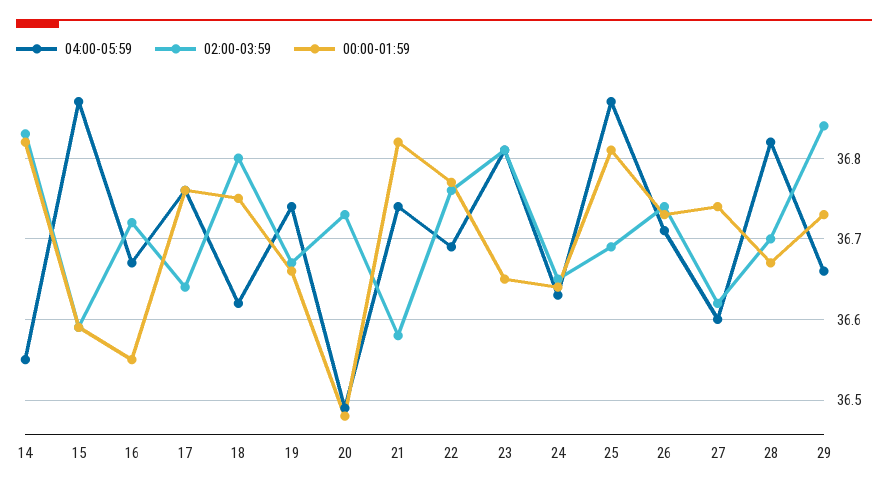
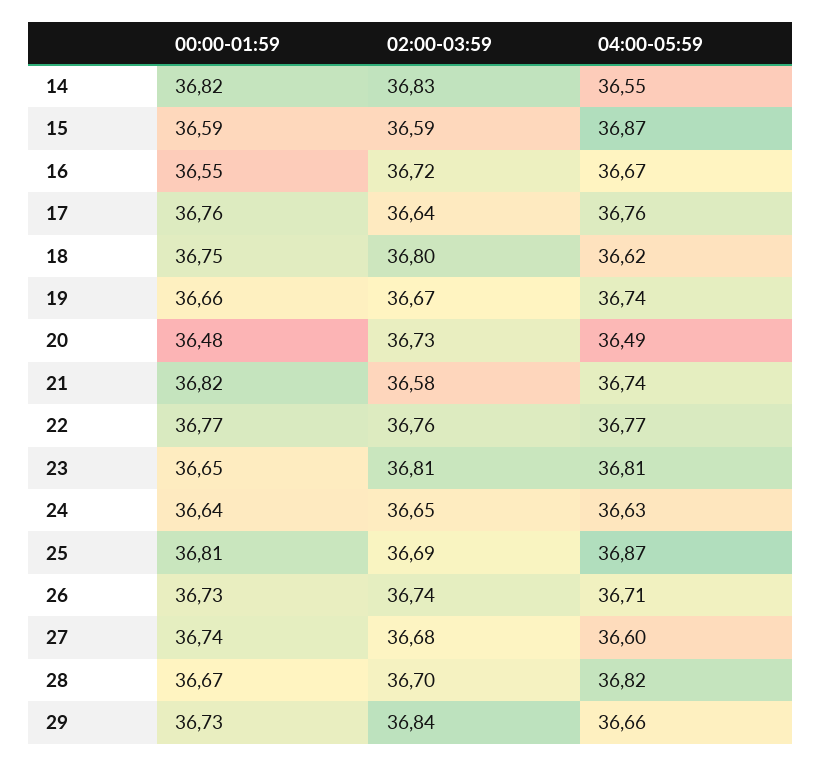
04:00-05:59, 22: 36.69 -> 36.77
02:00-03:59, 27: 36.62 -> 36.68

